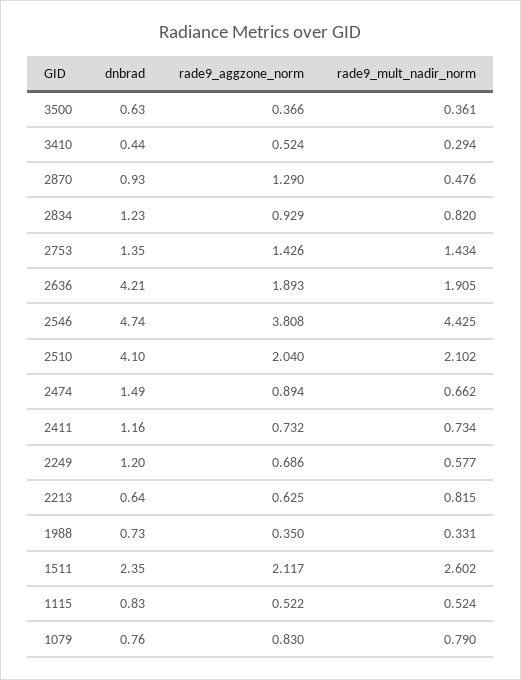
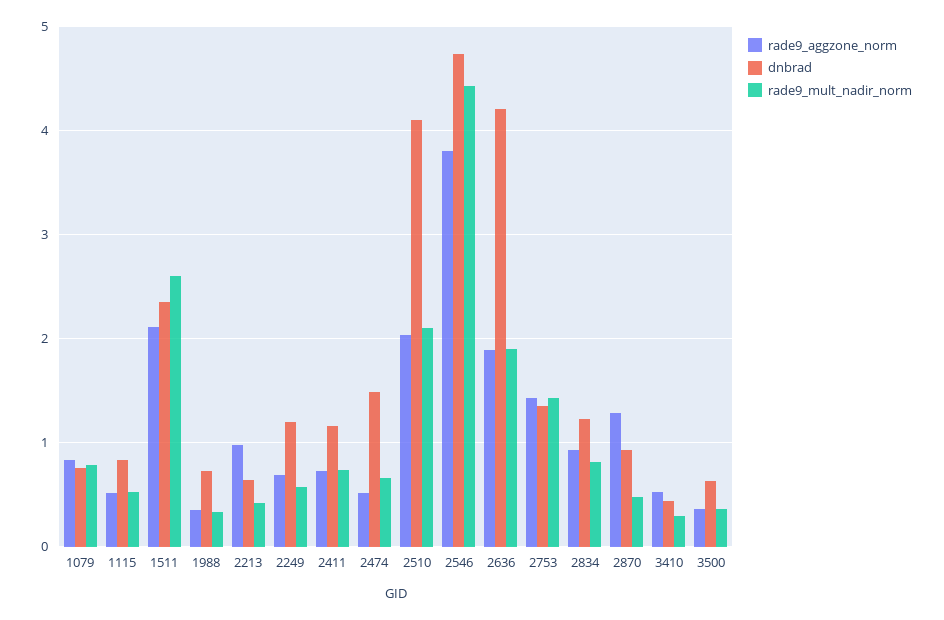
rade9_aggzone_norm, 2474: 0.894 -> 0.5
rade9_aggzone_norm, 2213: 0.625 -> 1
rade9_mult_nadir_norm, 2213: 0.815 -> 0.4

